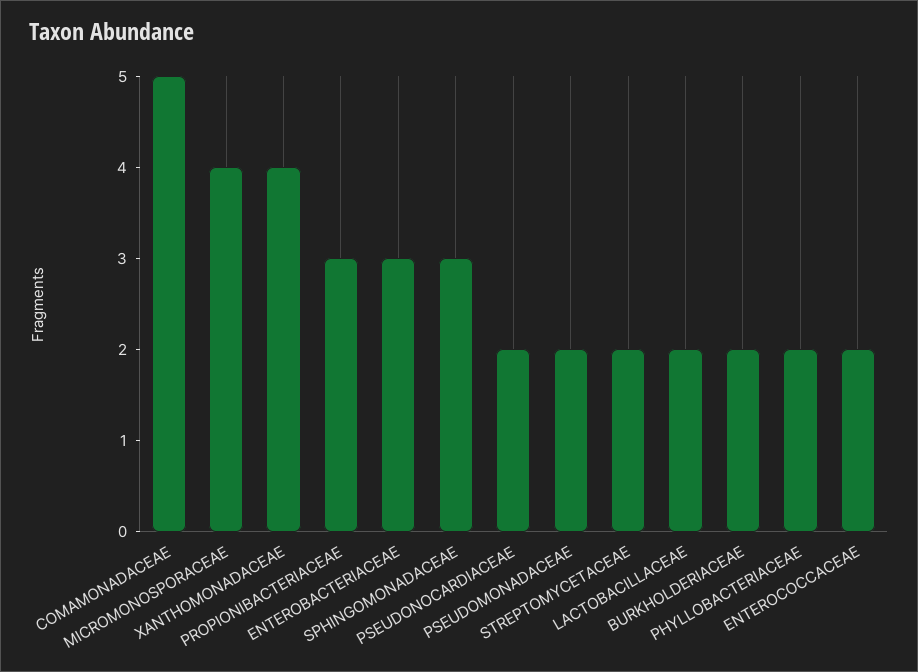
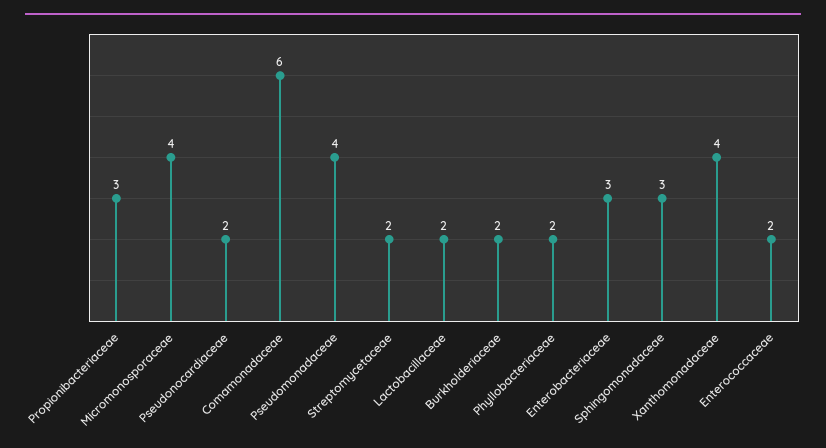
COMAMONADACEAE: 5 -> 6
PSEUDOMONADACEAE: 2 -> 4

